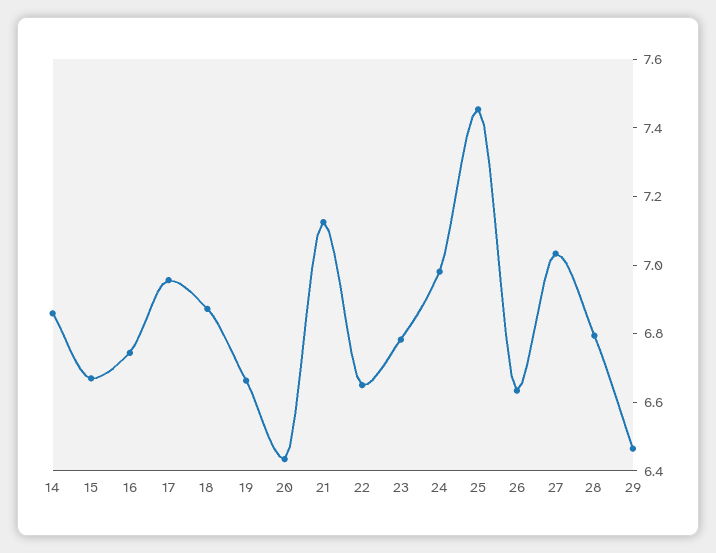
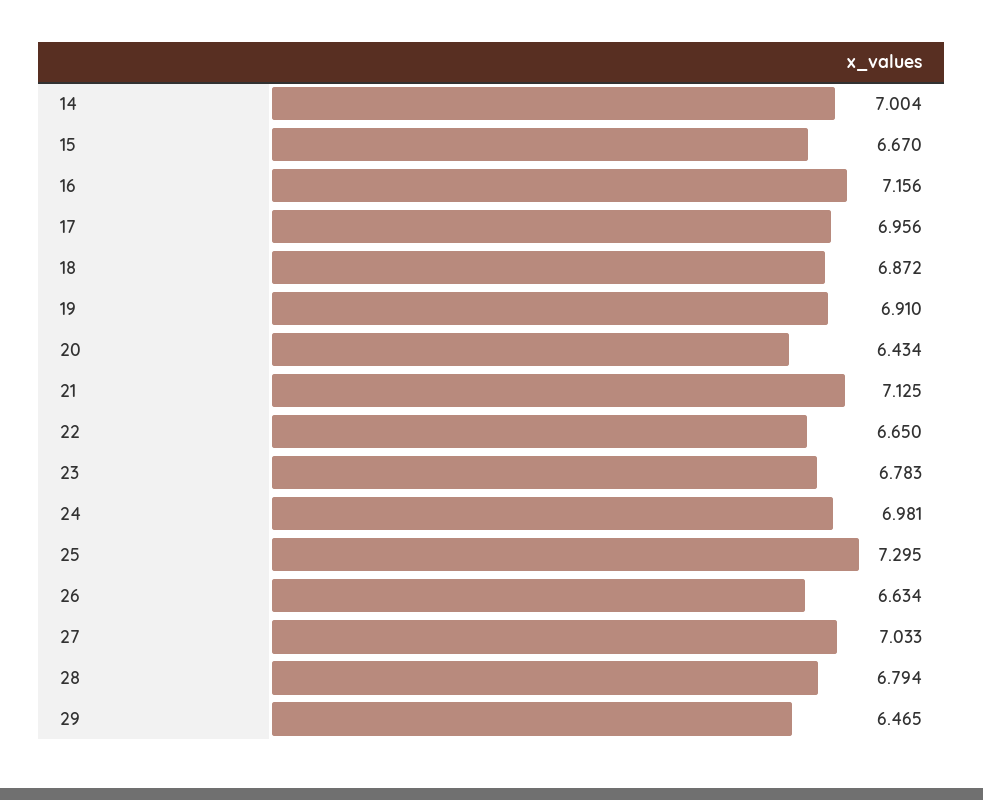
14: 6.85 -> 7.004
16: 6.75 -> 7.156
19: 6.65 -> 6.91
25: 7.45 -> 7.295

